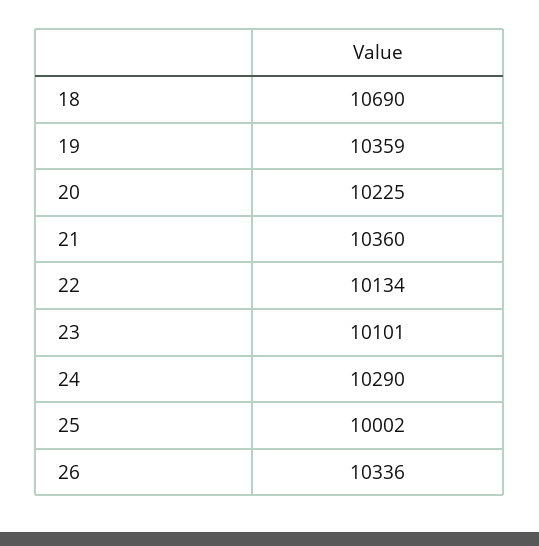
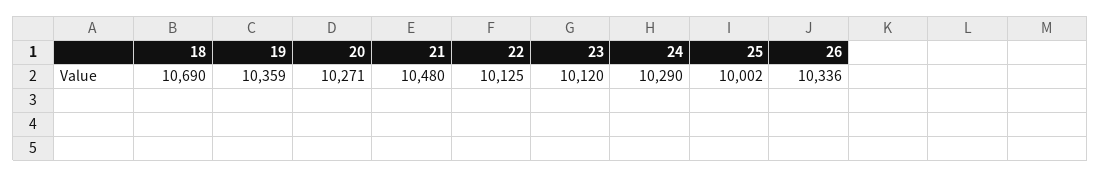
20: 10225 -> 10271
21: 10360 -> 10480
22: 10134 -> 10125
23: 10101 -> 10120

